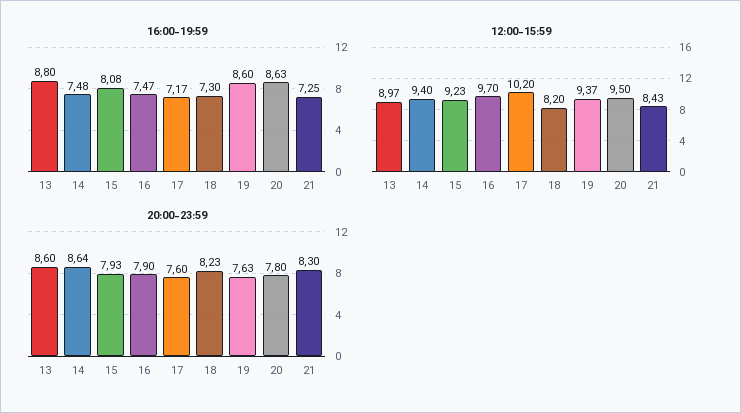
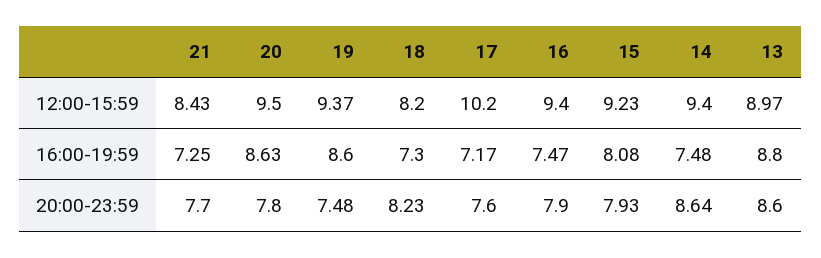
12:00-15:59, 16: 9.7 -> 9.4
20:00-23:59, 19: 7.63 -> 7.48
20:00-23:59, 21: 8.3 -> 7.7

